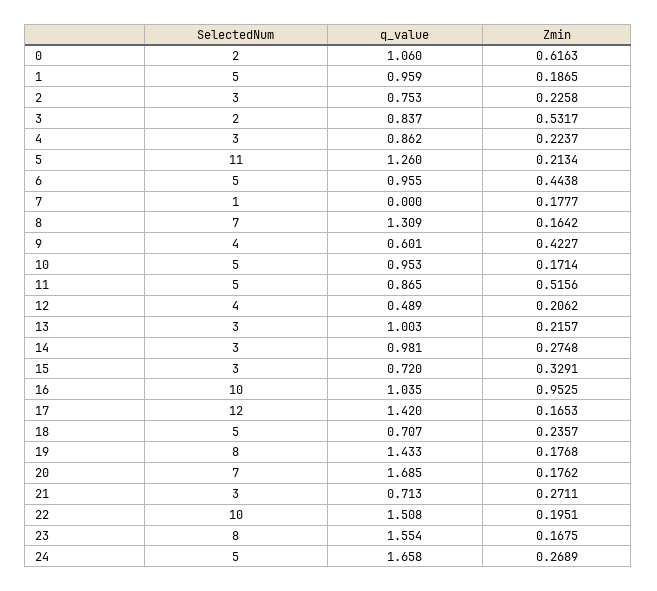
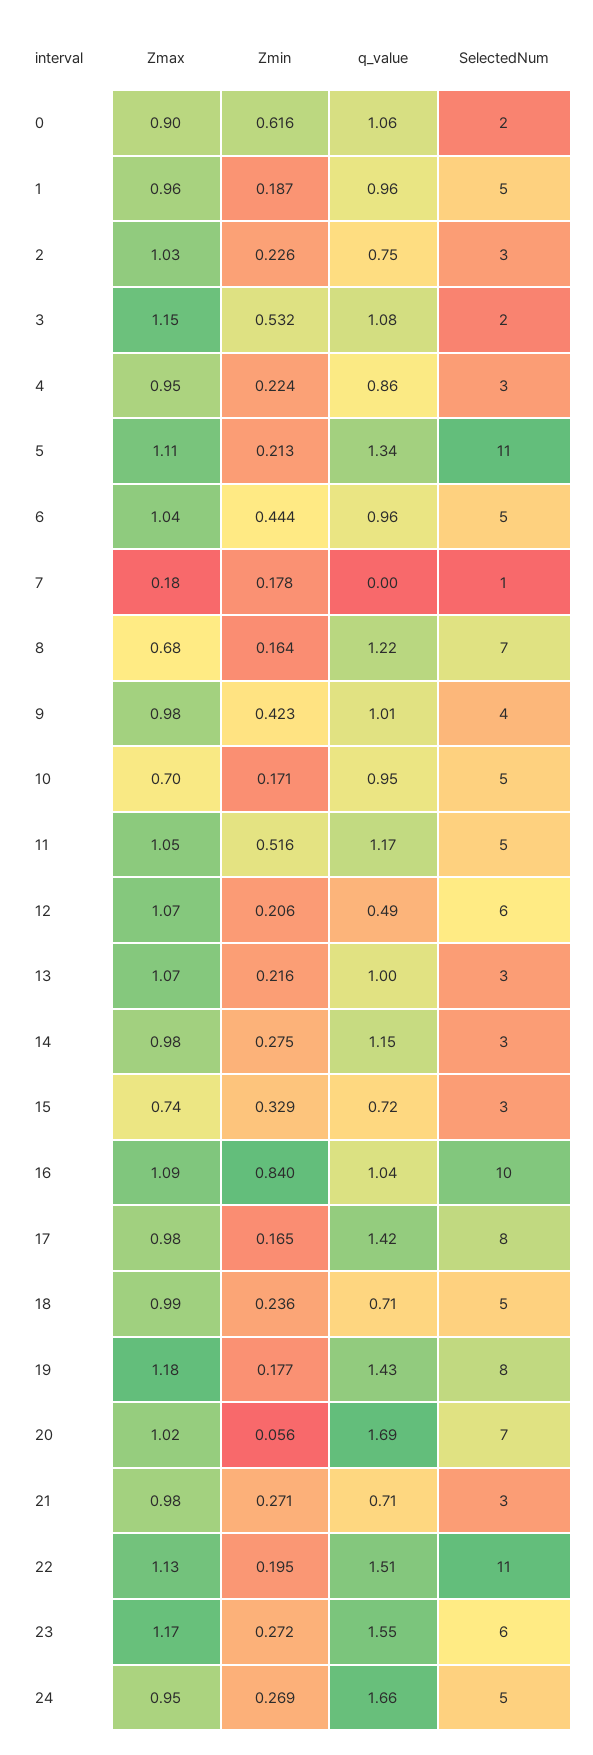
q_value, 3: 0.837 -> 1.08
q_value, 5: 1.26 -> 1.34
q_value, 8: 1.309 -> 1.22
q_value, 9: 0.601 -> 1.01
q_value, 11: 0.865 -> 1.17
SelectedNum, 12: 4 -> 6
q_value, 14: 0.981 -> 1.15
Zmin, 16: 0.9525 -> 0.84
SelectedNum, 17: 12 -> 8
Zmin, 20: 0.1762 -> 0.056
SelectedNum, 22: 10 -> 11
SelectedNum, 23: 8 -> 6
Zmin, 23: 0.1675 -> 0.272
Zmax, 0: none -> 0.9
Zmax, 1: none -> 0.96
Zmax, 2: none -> 1.03
Zmax, 3: none -> 1.15
Zmax, 4: none -> 0.95
Zmax, 5: none -> 1.11
Zmax, 6: none -> 1.04
Zmax, 7: none -> 0.18
Zmax, 8: none -> 0.68
Zmax, 9: none -> 0.98
Zmax, 10: none -> 0.7
Zmax, 11: none -> 1.05
Zmax, 12: none -> 1.07
Zmax, 13: none -> 1.07
Zmax, 14: none -> 0.98
Zmax, 15: none -> 0.74
Zmax, 16: none -> 1.09
Zmax, 17: none -> 0.98
Zmax, 18: none -> 0.99
Zmax, 19: none -> 1.18
Zmax, 20: none -> 1.02
Zmax, 21: none -> 0.98
Zmax, 22: none -> 1.13
Zmax, 23: none -> 1.17
Zmax, 24: none -> 0.95

